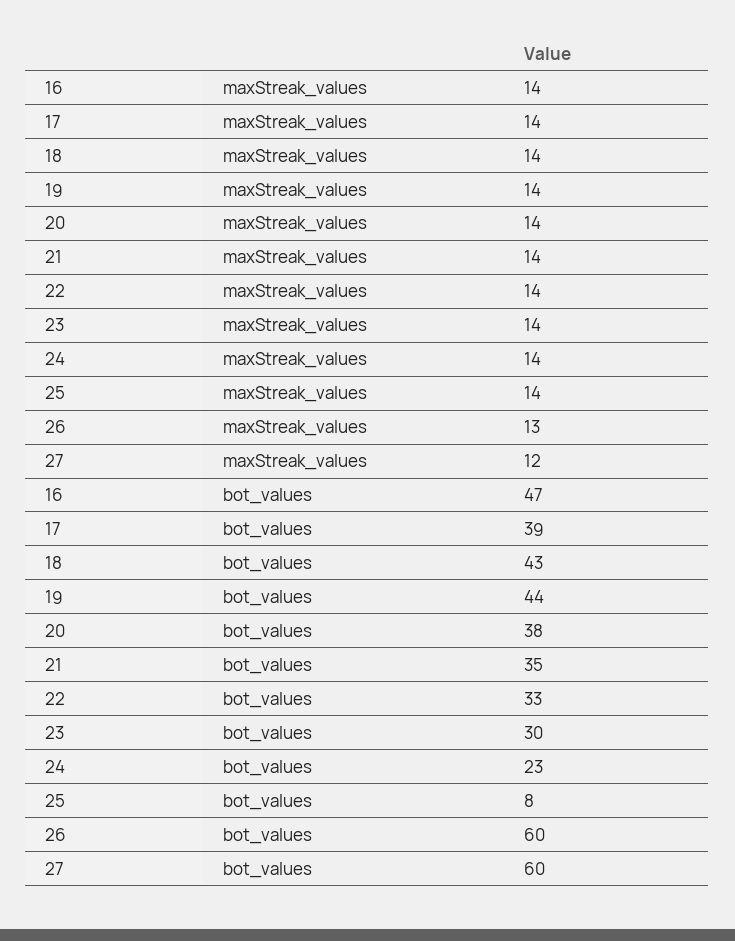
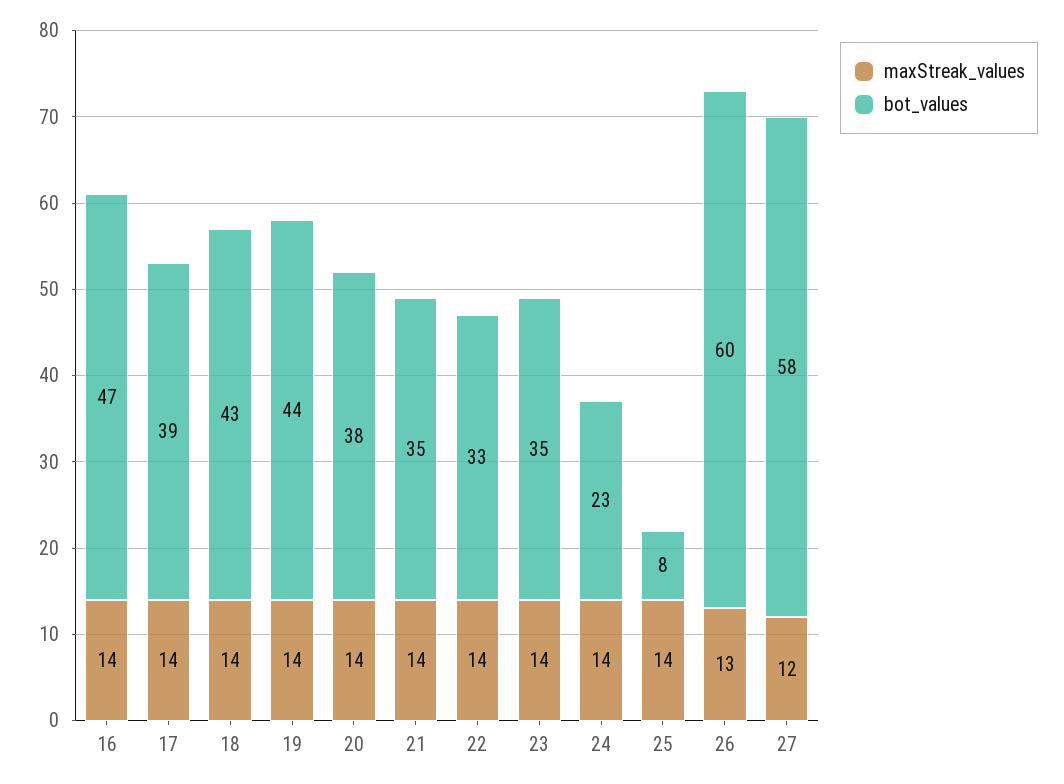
bot_values, 23: 30 -> 35
bot_values, 27: 60 -> 58

